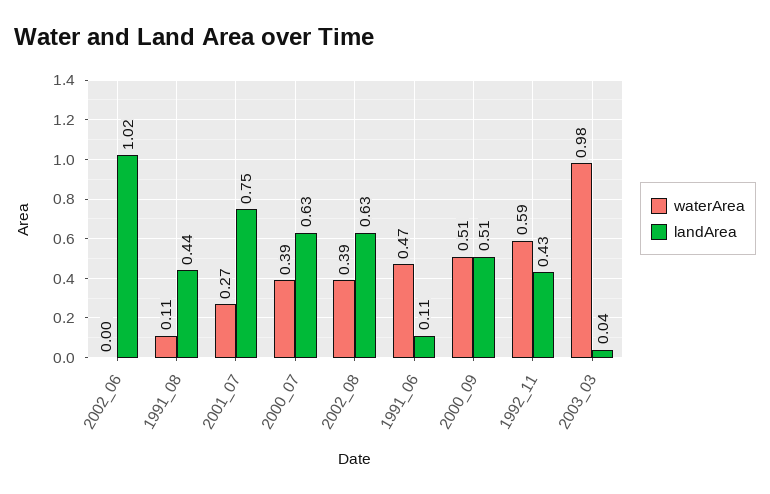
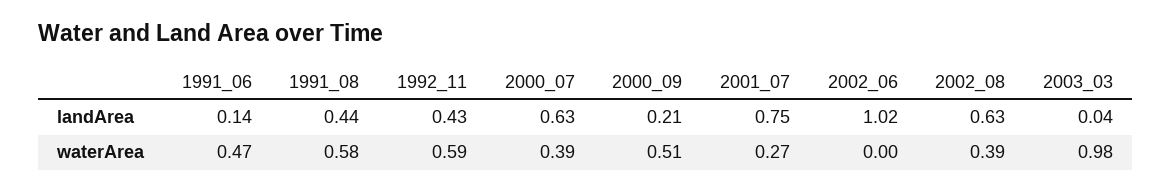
waterArea, 1991_08: 0.11 -> 0.58
landArea, 1991_06: 0.11 -> 0.14
landArea, 2000_09: 0.51 -> 0.21

